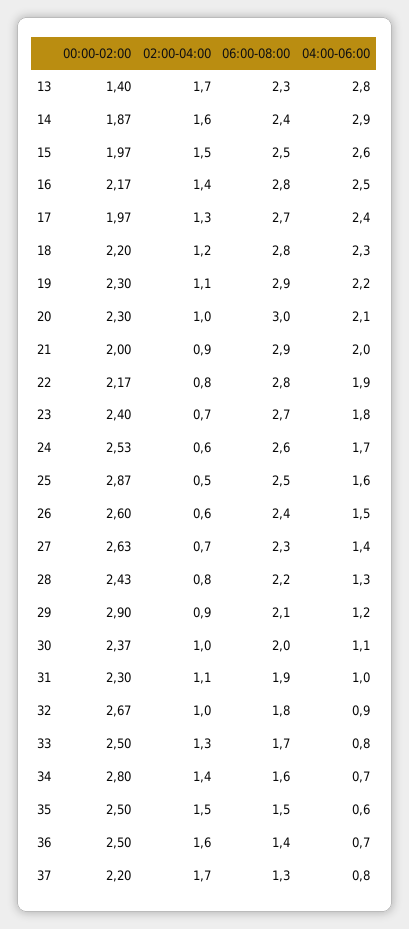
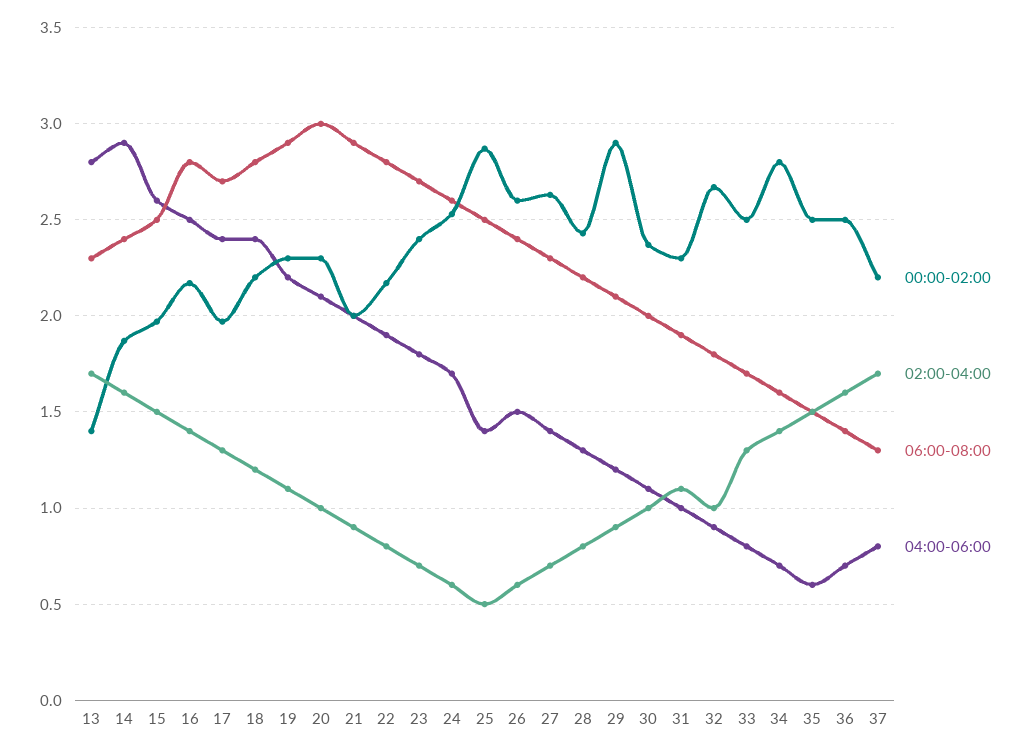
04:00-06:00, 18: 2.3 -> 2.4
04:00-06:00, 25: 1.6 -> 1.4

